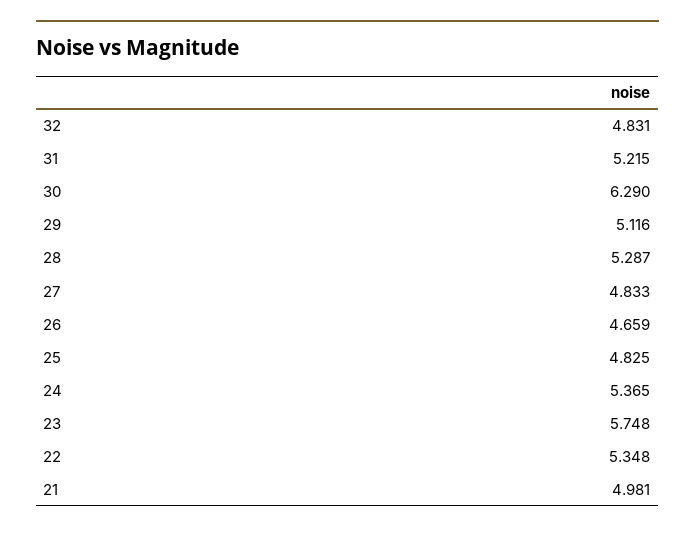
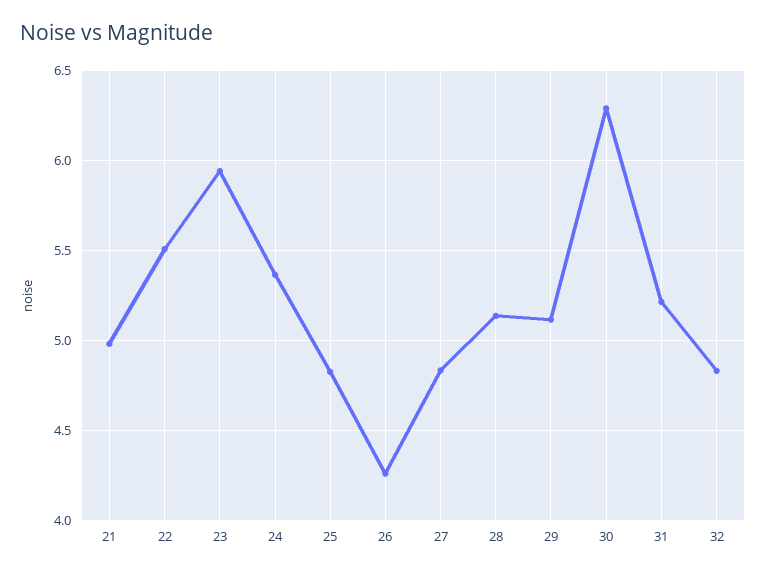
28: 5.287 -> 5.15
26: 4.659 -> 4.25
23: 5.748 -> 5.95
22: 5.348 -> 5.5

